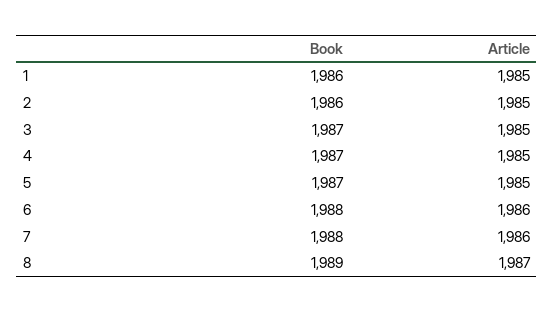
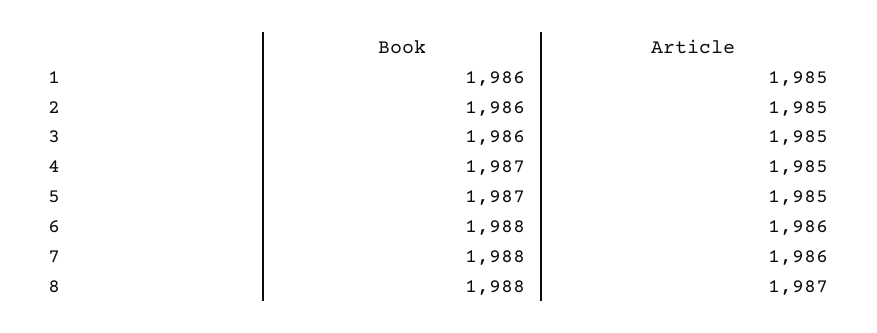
Book, 3: 1987 -> 1986
Book, 8: 1989 -> 1988

